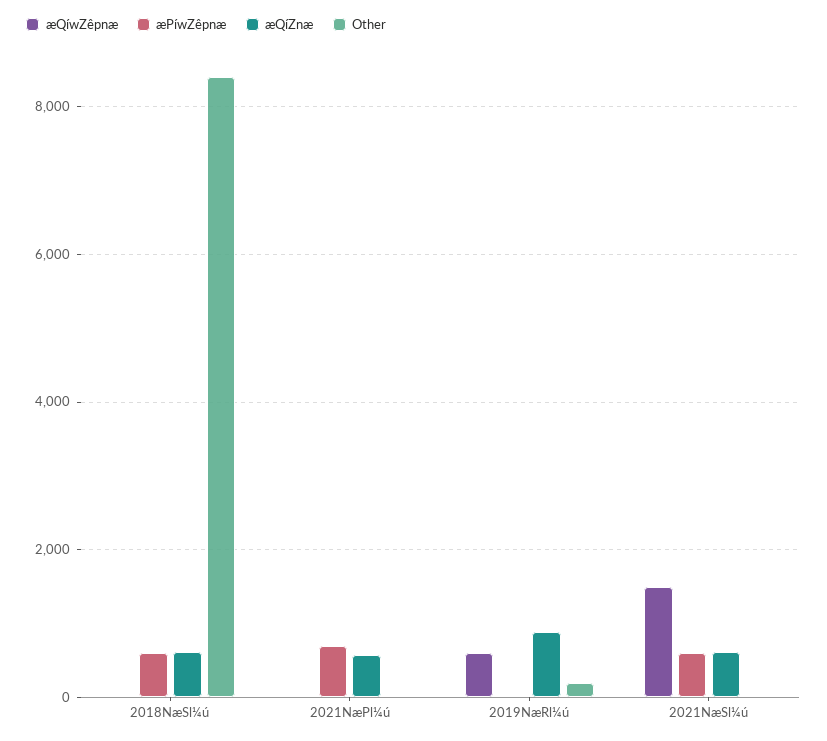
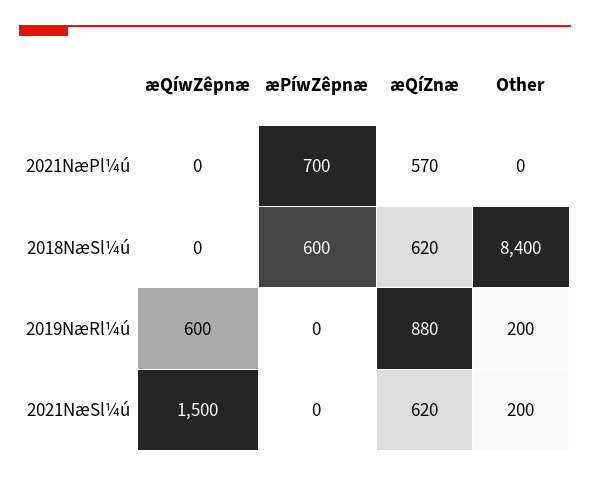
æPíwZêpnæ, 2021NæSl¼ú: 600 -> 0
Other, 2021NæSl¼ú: 0 -> 200

